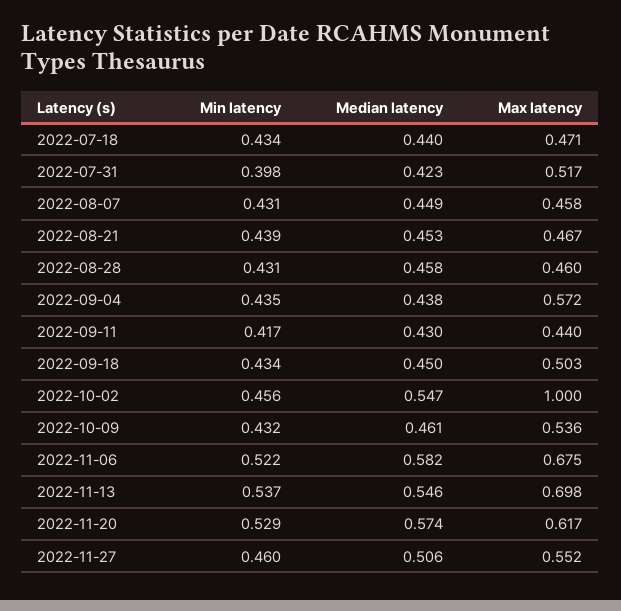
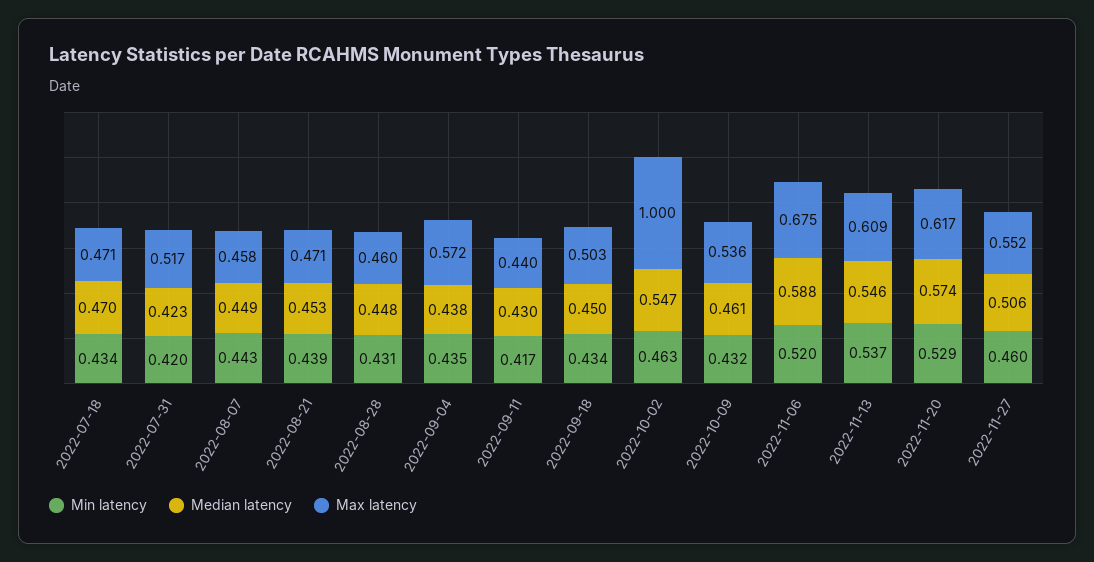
Median latency, 2022-07-18: 0.44 -> 0.47
Min latency, 2022-07-31: 0.398 -> 0.42
Min latency, 2022-08-07: 0.431 -> 0.443
Max latency, 2022-08-21: 0.467 -> 0.471
Median latency, 2022-08-28: 0.458 -> 0.448
Min latency, 2022-10-02: 0.456 -> 0.463
Min latency, 2022-11-06: 0.522 -> 0.52
Median latency, 2022-11-06: 0.582 -> 0.588
Max latency, 2022-11-13: 0.698 -> 0.609

